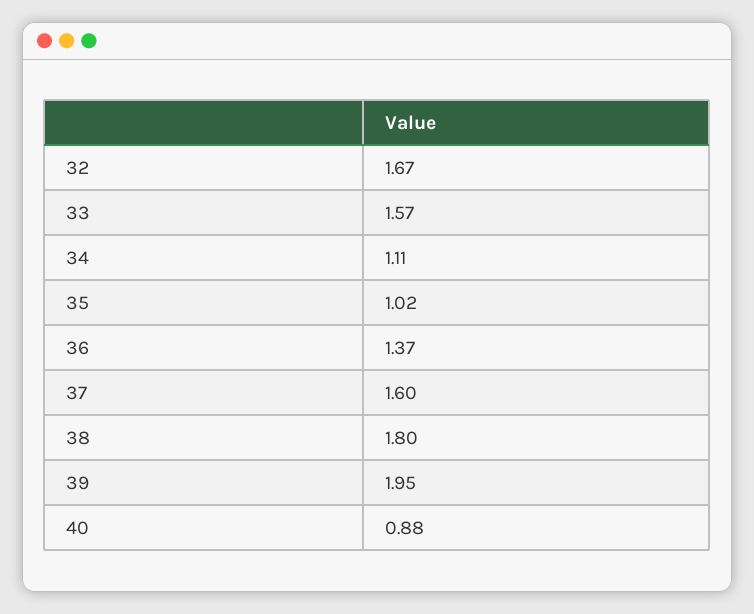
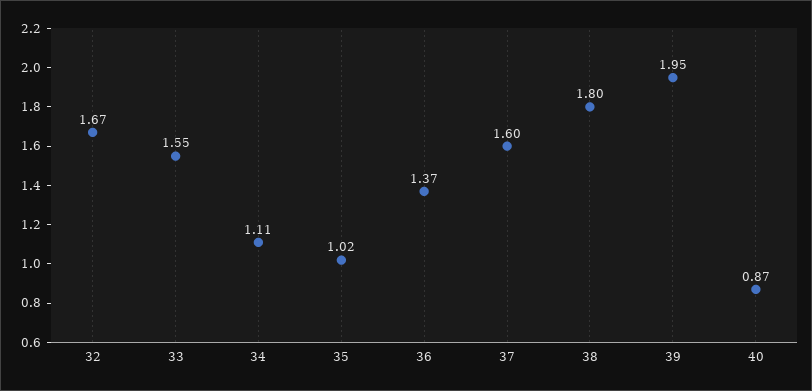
33: 1.57 -> 1.55
40: 0.88 -> 0.87

